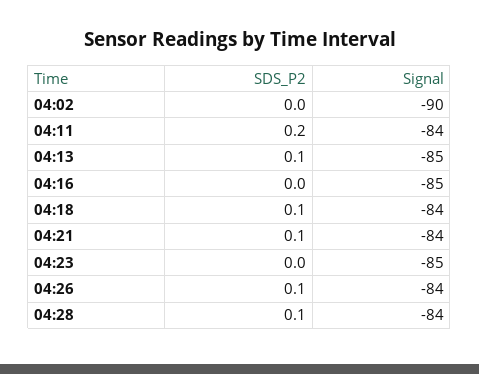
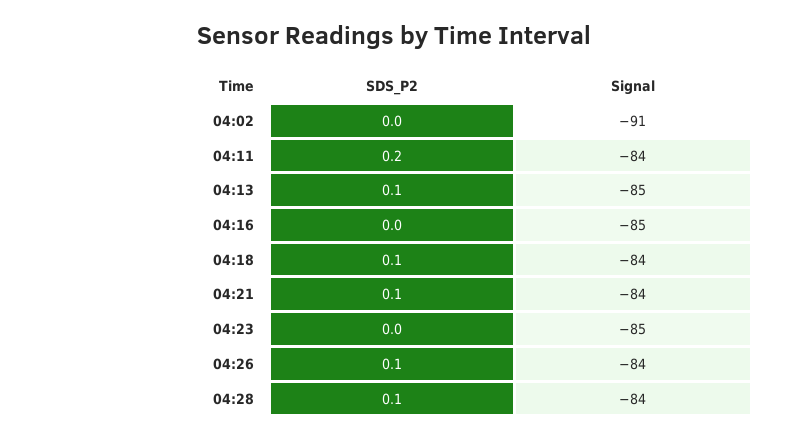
Signal, 04:02: -90 -> -91

